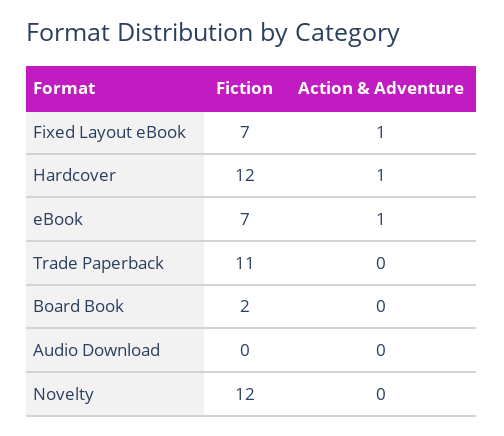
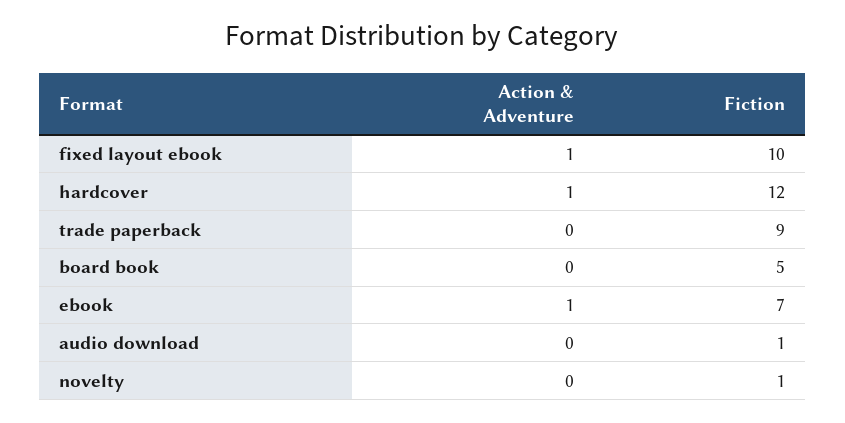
Fiction, Fixed Layout eBook: 7 -> 10
Fiction, Trade Paperback: 11 -> 9
Fiction, Board Book: 2 -> 5
Fiction, Audio Download: 0 -> 1
Fiction, Novelty: 12 -> 1

